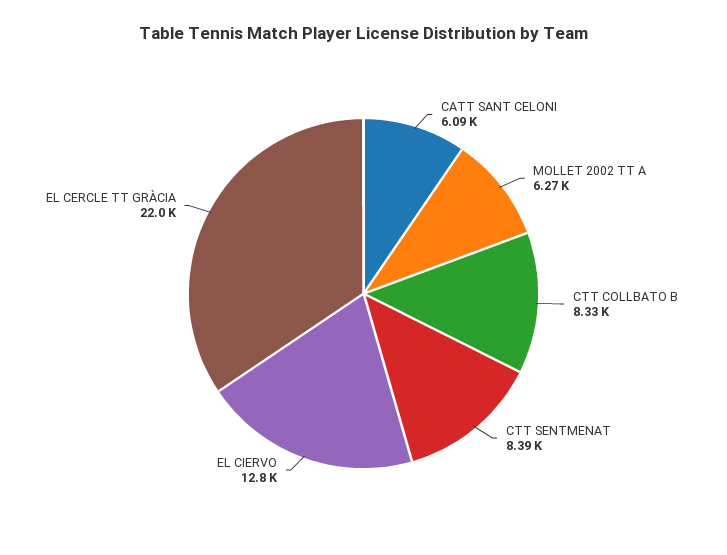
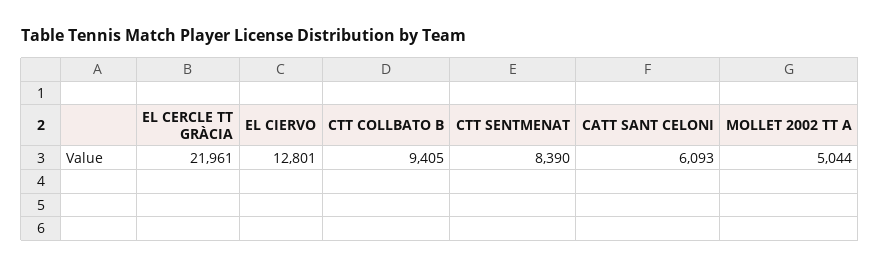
MOLLET 2002 TT A: 6270 -> 5044
CTT COLLBATO B: 8330 -> 9405

